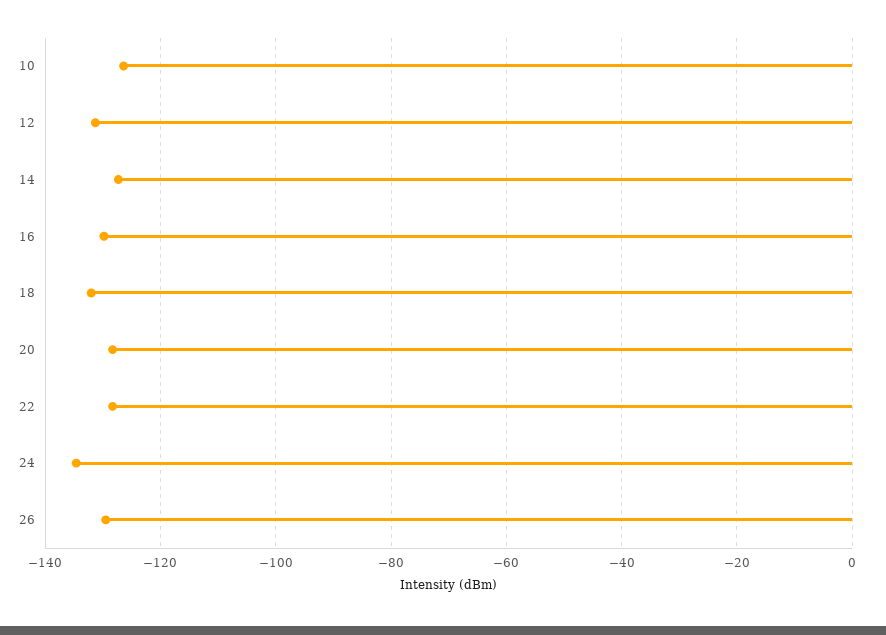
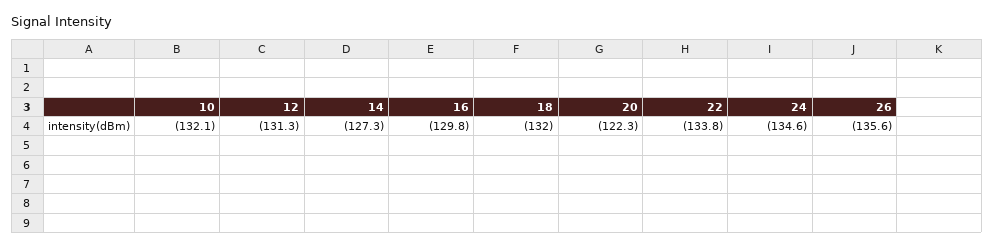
10: -126 -> -132.1
20: -128 -> -122.3
22: -128 -> -133.8
26: -130 -> -135.6

